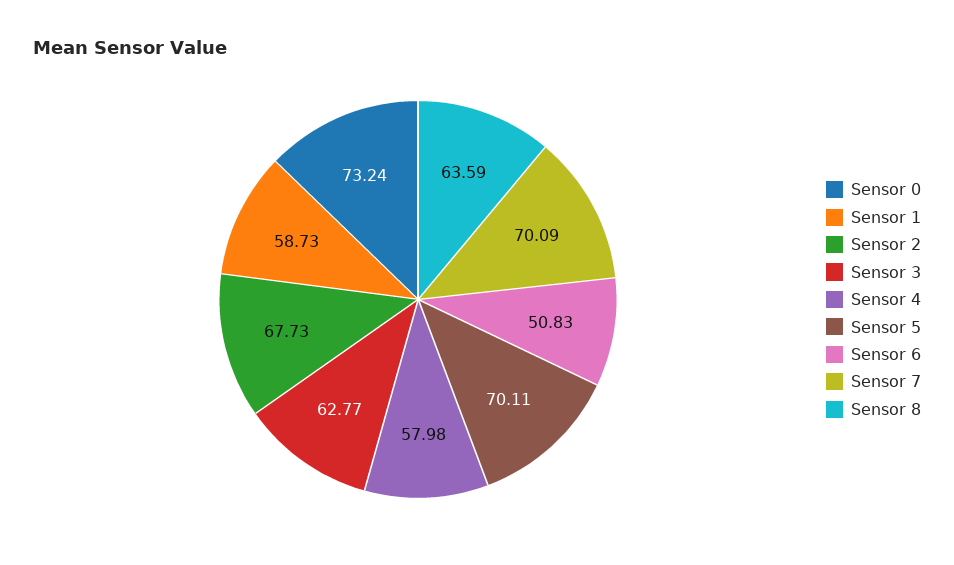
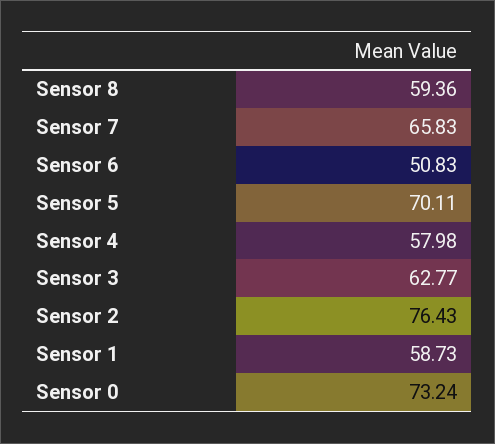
Sensor 2: 67.73 -> 76.43
Sensor 7: 70.09 -> 65.83
Sensor 8: 63.59 -> 59.36

